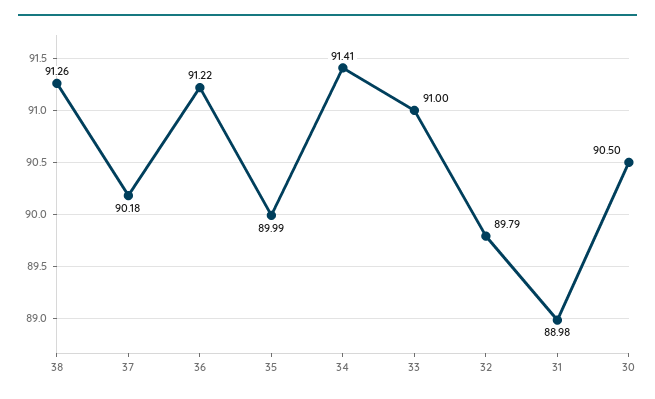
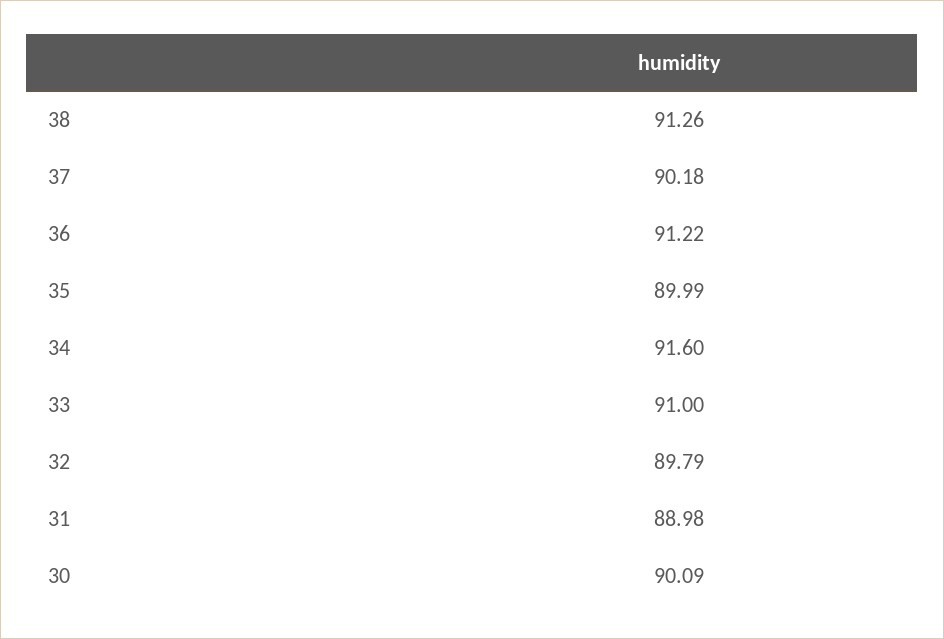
34: 91.41 -> 91.6
30: 90.5 -> 90.09

